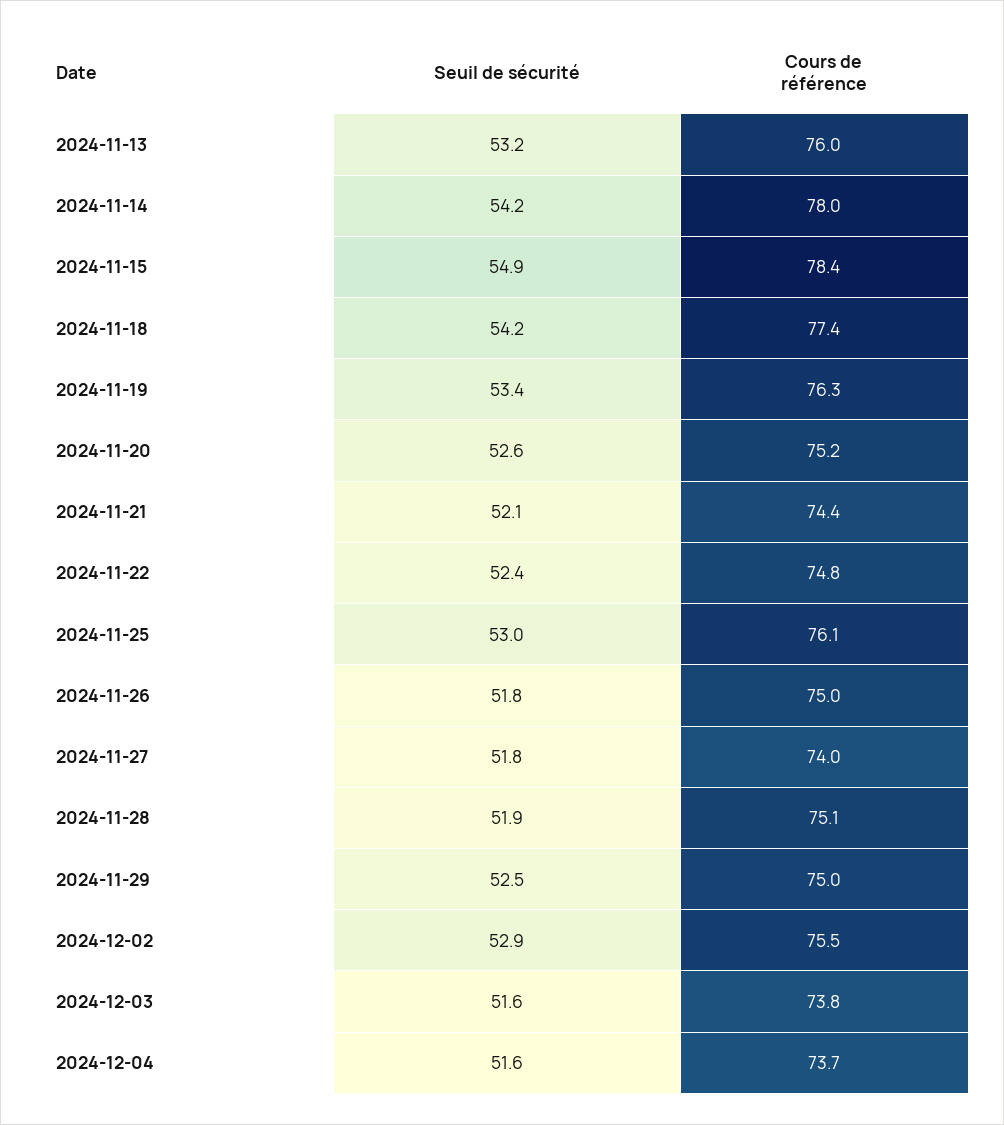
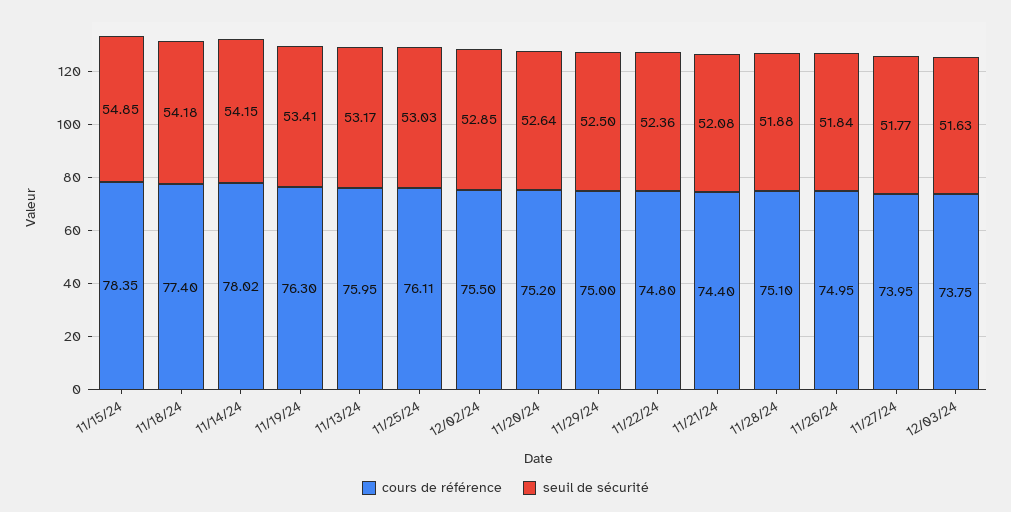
Seuil de sécurité, 2024-12-04: 51.6 -> none
Cours de référence, 2024-12-04: 73.7 -> none

